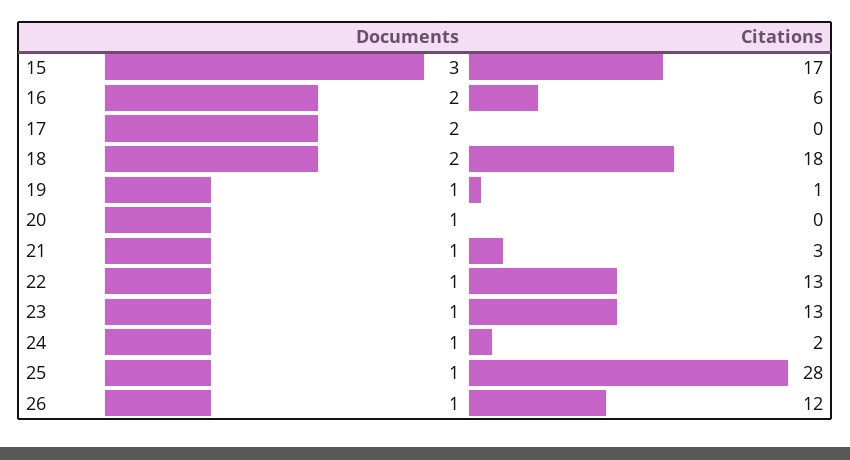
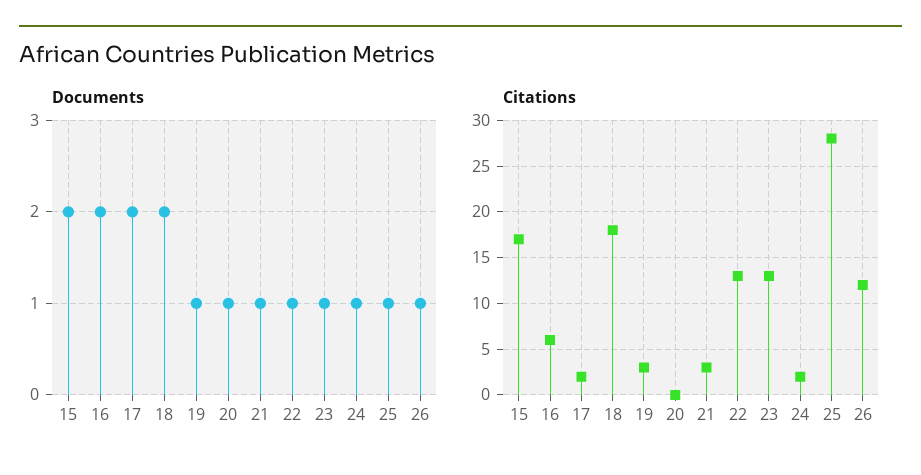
Documents, 15: 3 -> 2
Citations, 17: 0 -> 2
Citations, 19: 1 -> 3

